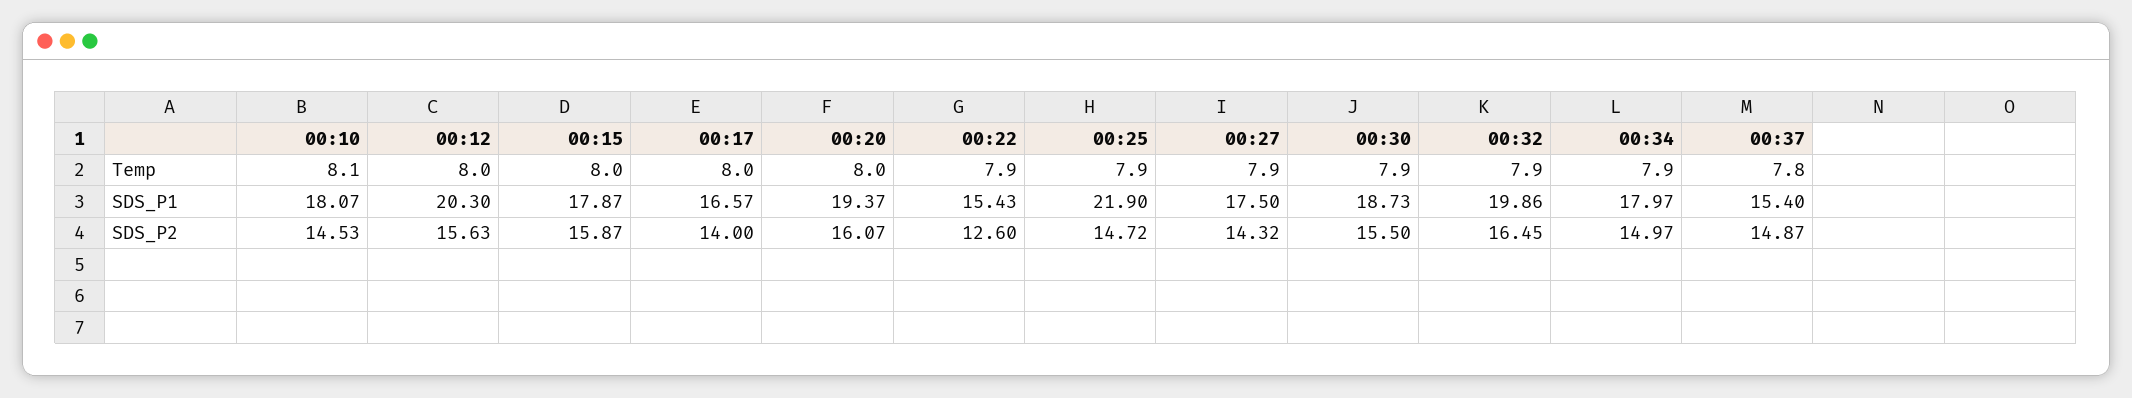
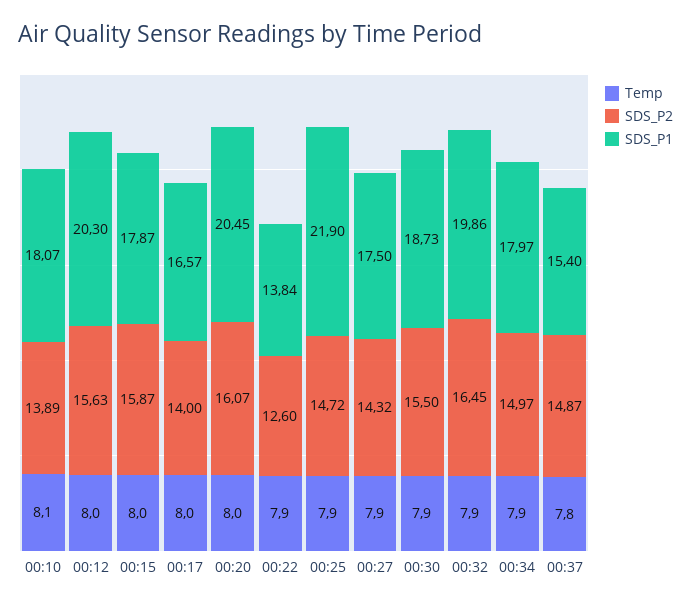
SDS_P1, 00:20: 19.37 -> 20.45
SDS_P1, 00:22: 15.43 -> 13.84
SDS_P2, 00:10: 14.53 -> 13.89

